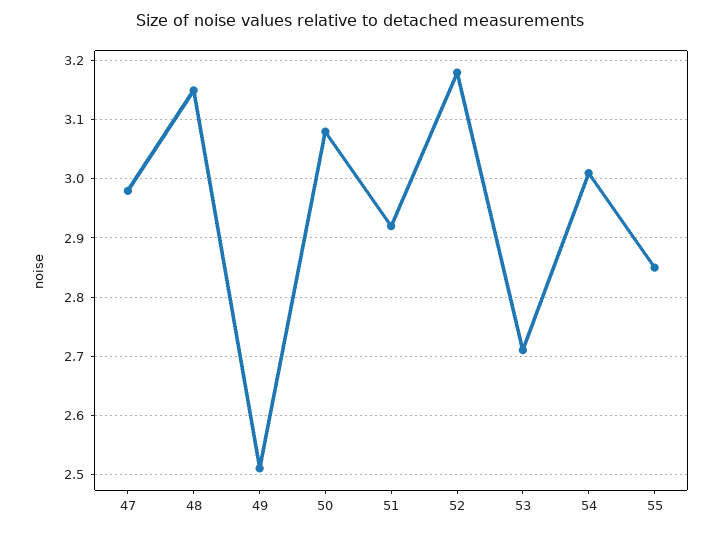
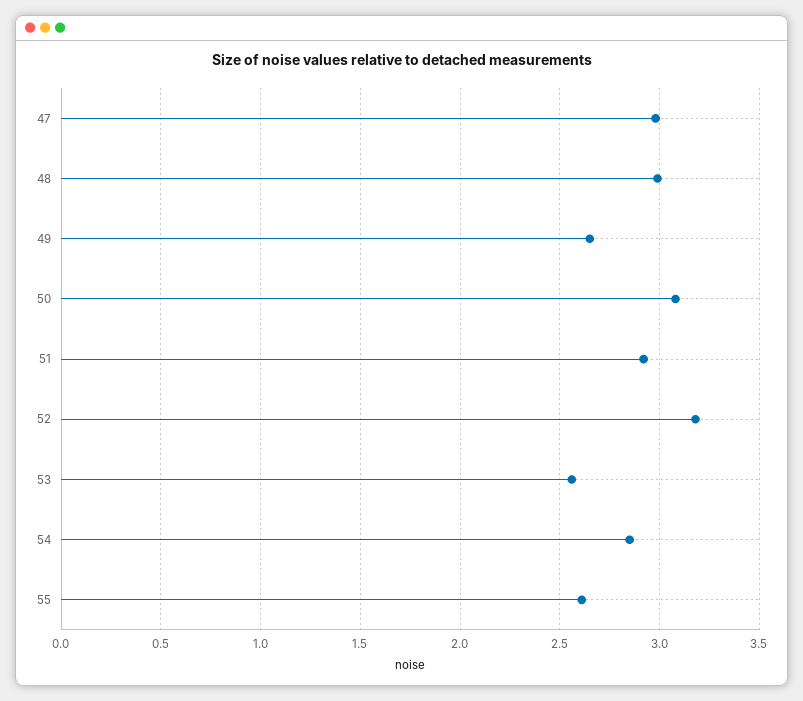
48: 3.15 -> 3
49: 2.5 -> 2.65
53: 2.7 -> 2.55
54: 3 -> 2.85
55: 2.85 -> 2.6

